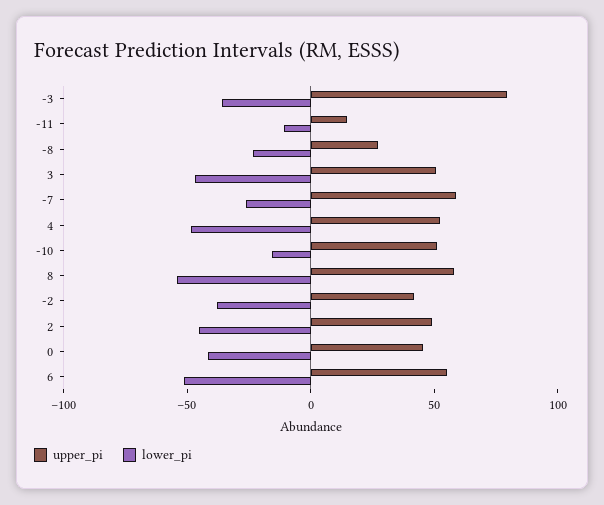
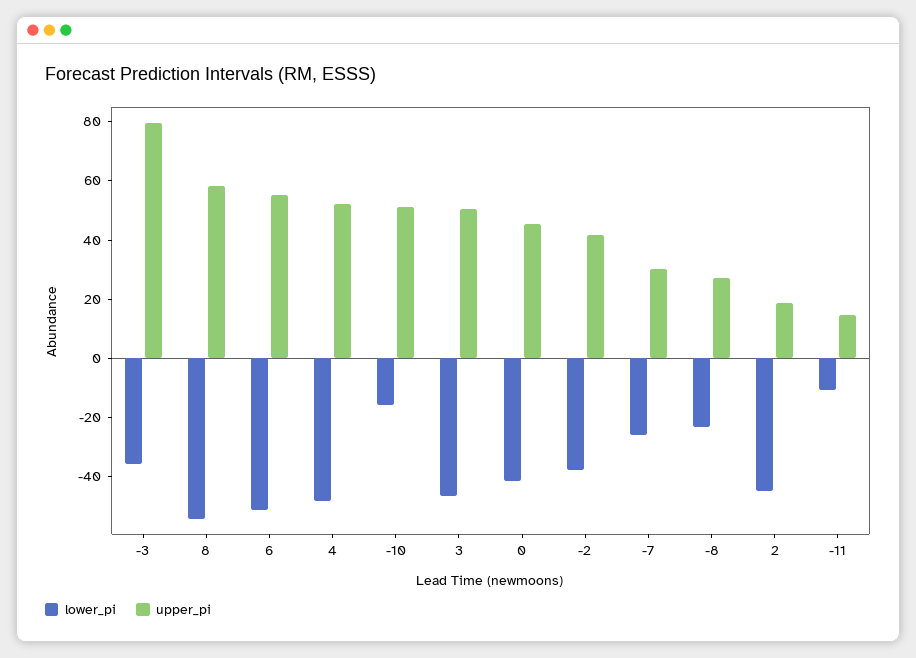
upper_pi, -7: 60 -> 30
upper_pi, 2: 50 -> 20

